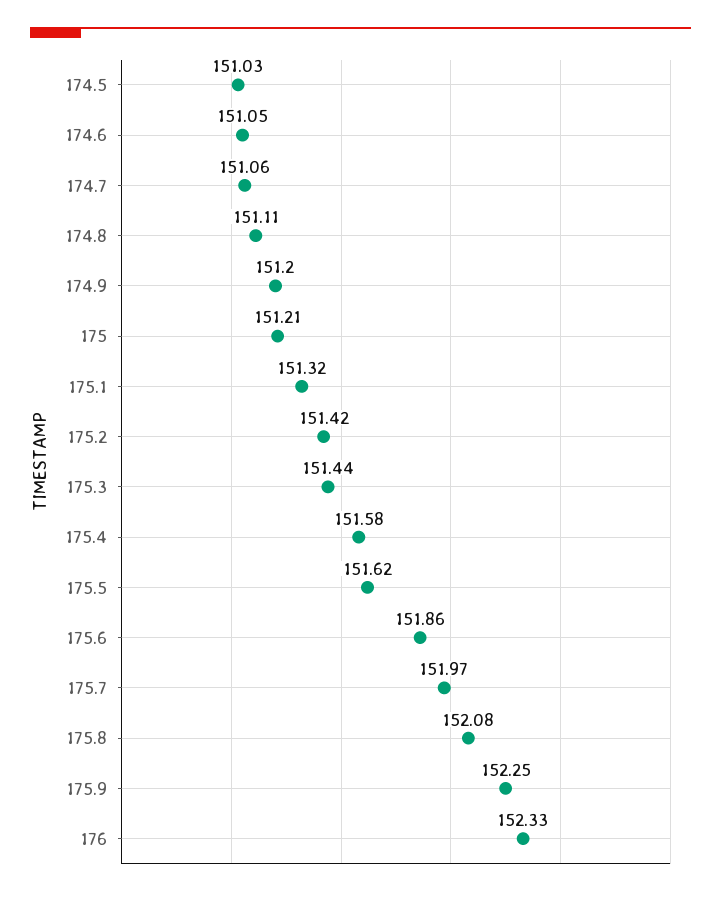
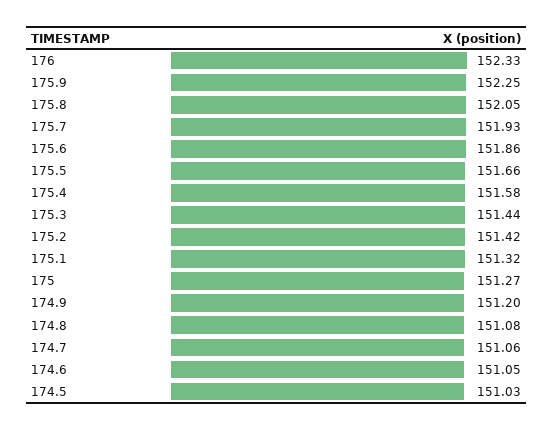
174.8: 151.11 -> 151.08
175: 151.21 -> 151.27
175.5: 151.62 -> 151.66
175.7: 151.97 -> 151.93
175.8: 152.08 -> 152.05

